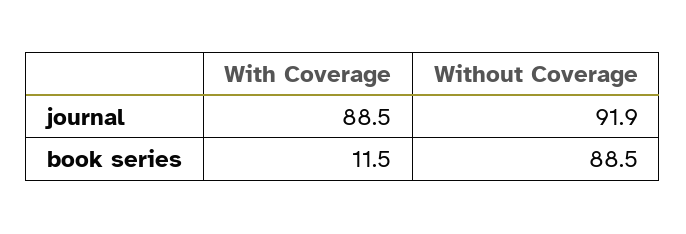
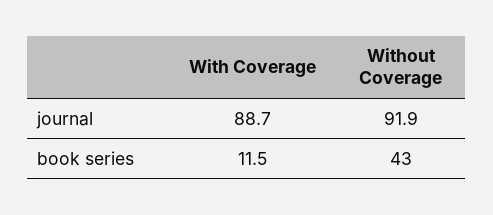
With Coverage, journal: 88.5 -> 88.7
Without Coverage, book series: 88.5 -> 43

